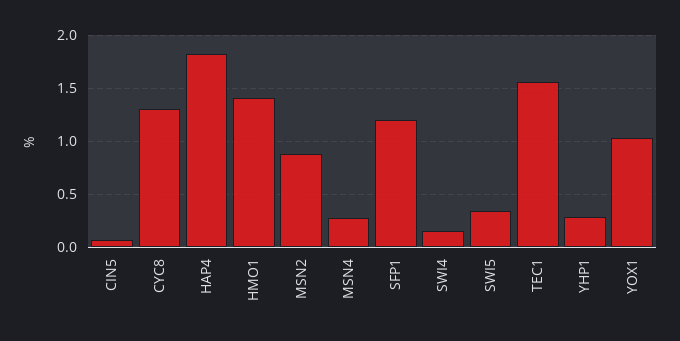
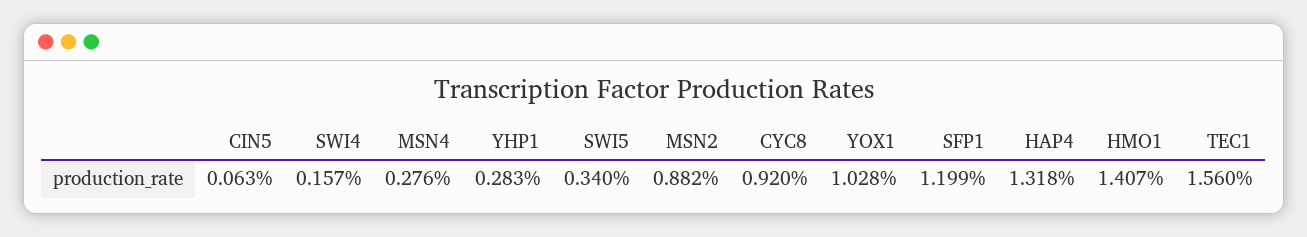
CYC8: 1.3 -> 0.92
HAP4: 1.8 -> 1.318

